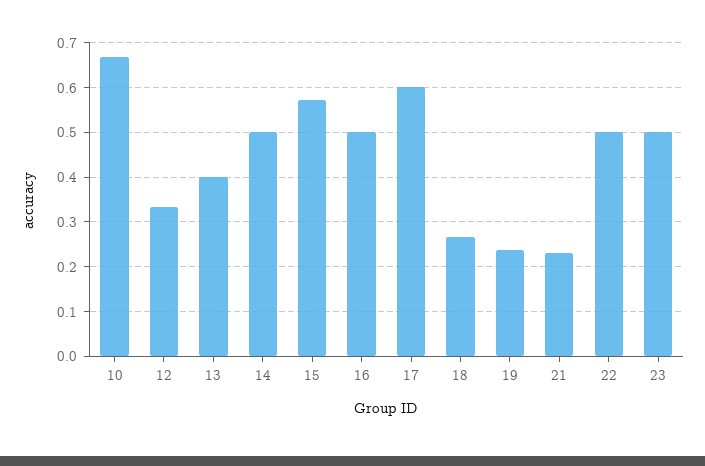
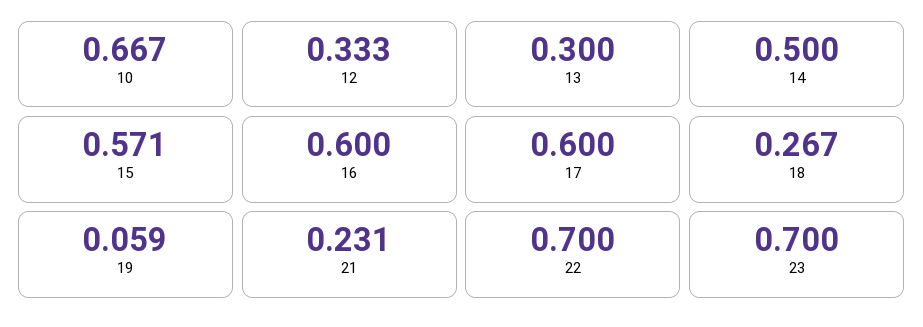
13: 0.4 -> 0.3
16: 0.5 -> 0.6
19: 0.24 -> 0.059
22: 0.5 -> 0.7
23: 0.5 -> 0.7

